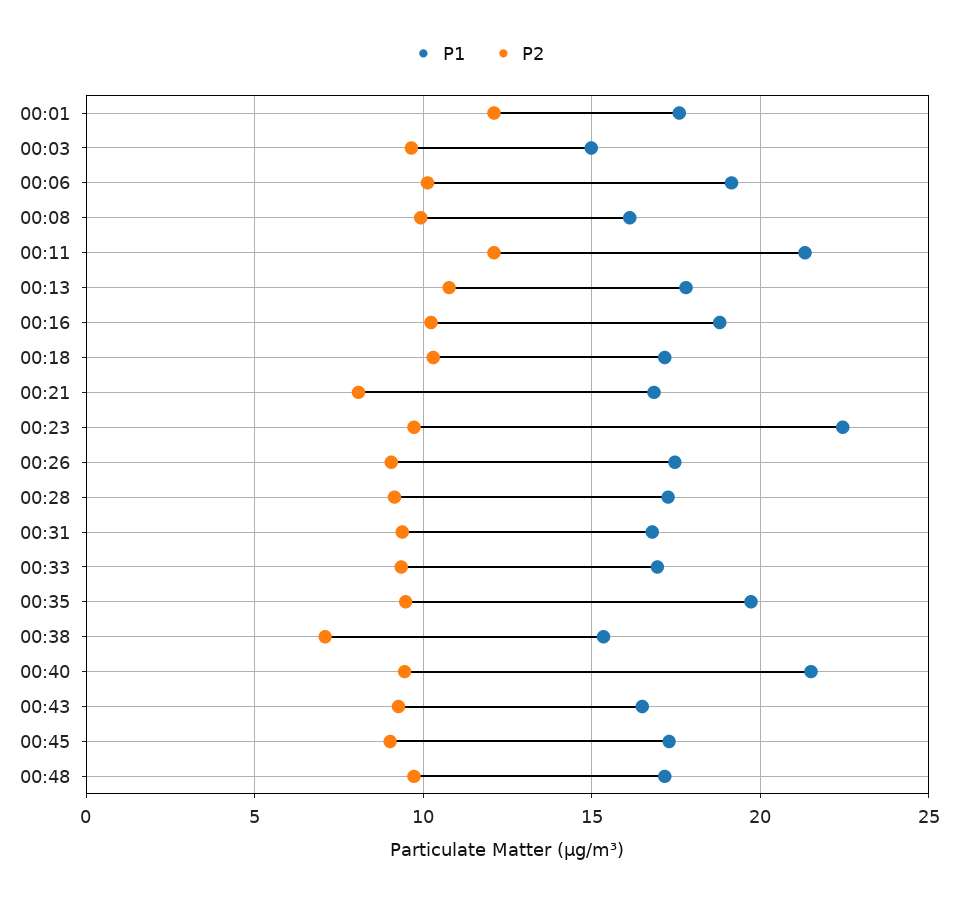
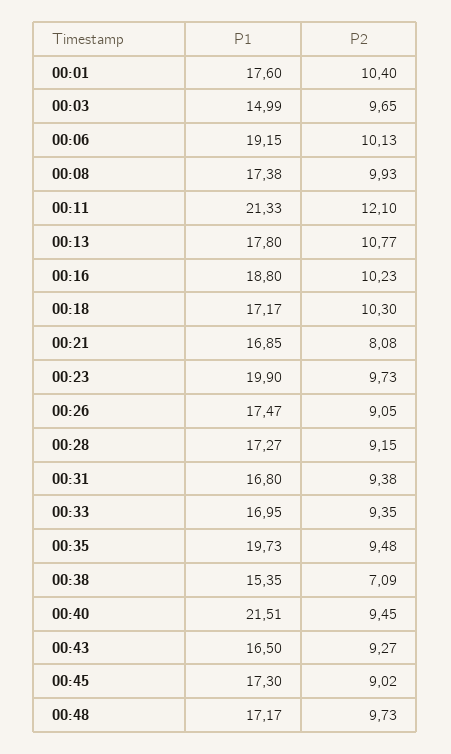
P2, 00:01: 12 -> 10.4
P1, 00:08: 16 -> 17.38
P1, 00:23: 22.5 -> 19.9

